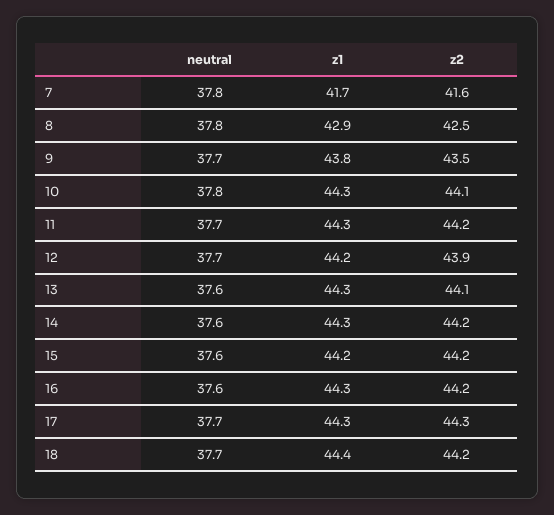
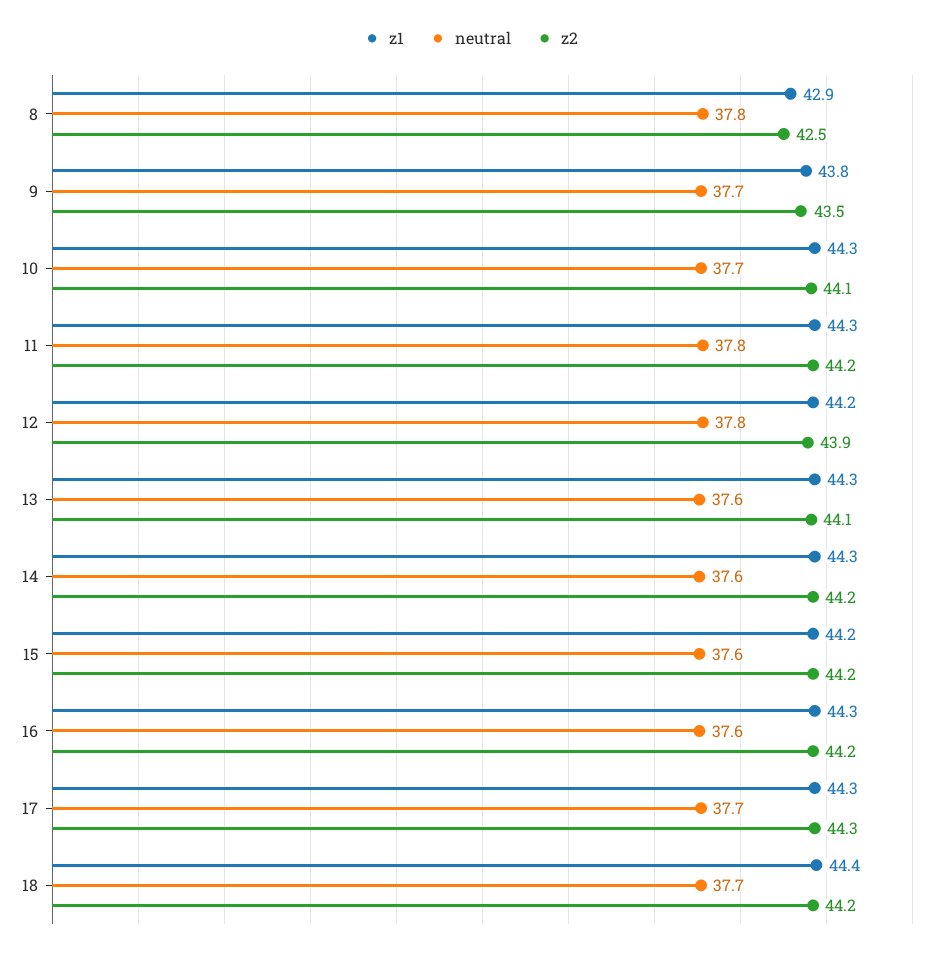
neutral, 7: 37.8 -> none
z1, 7: 41.7 -> none
z2, 7: 41.6 -> none
neutral, 10: 37.8 -> 37.7
neutral, 11: 37.7 -> 37.8
neutral, 12: 37.7 -> 37.8

